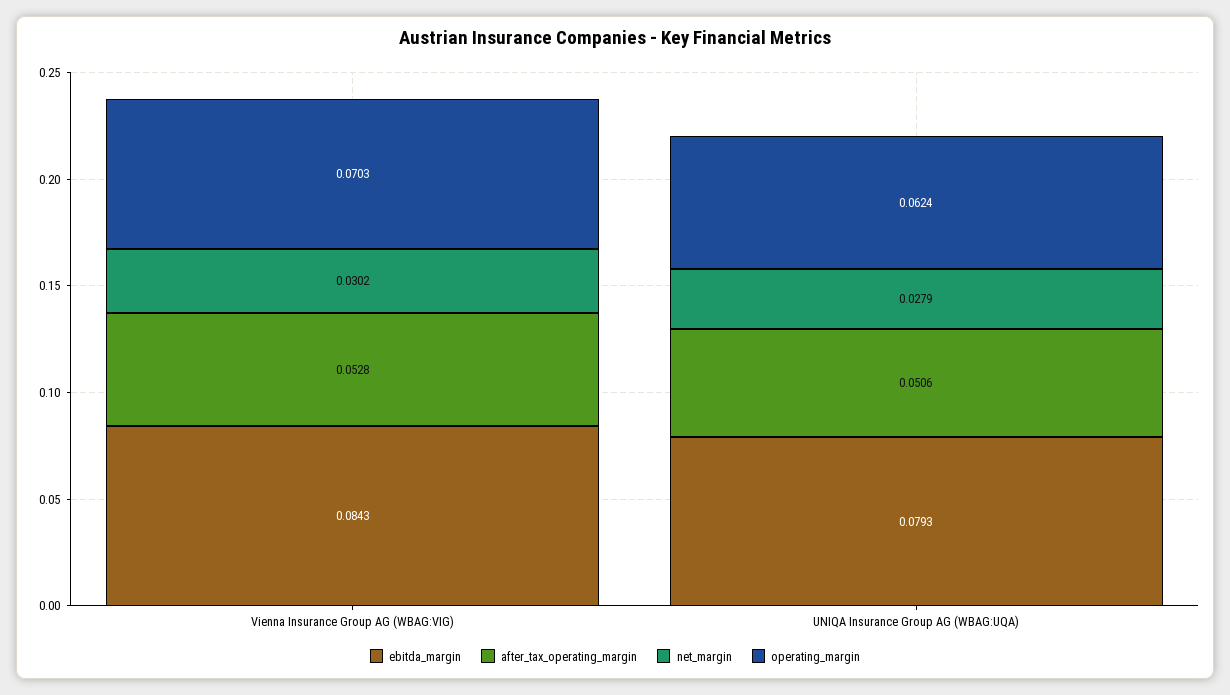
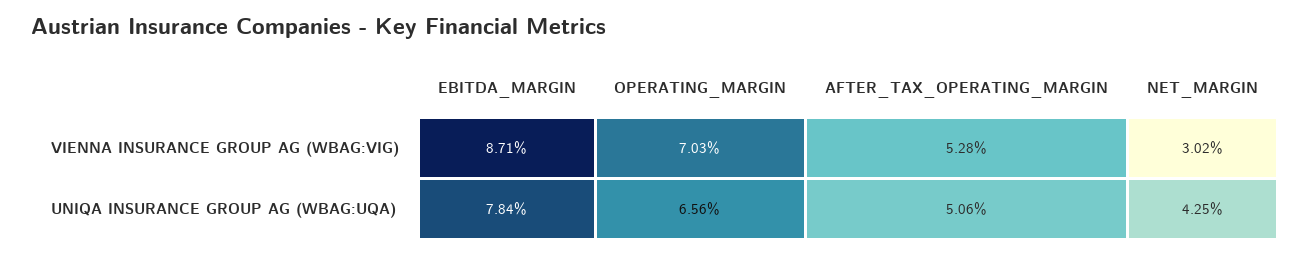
ebitda_margin, Vienna Insurance Group AG (WBAG:VIG): 0.0843 -> 0.0871
ebitda_margin, UNIQA Insurance Group AG (WBAG:UQA): 0.0793 -> 0.0784
net_margin, UNIQA Insurance Group AG (WBAG:UQA): 0.0279 -> 0.0425
operating_margin, UNIQA Insurance Group AG (WBAG:UQA): 0.0624 -> 0.0656

